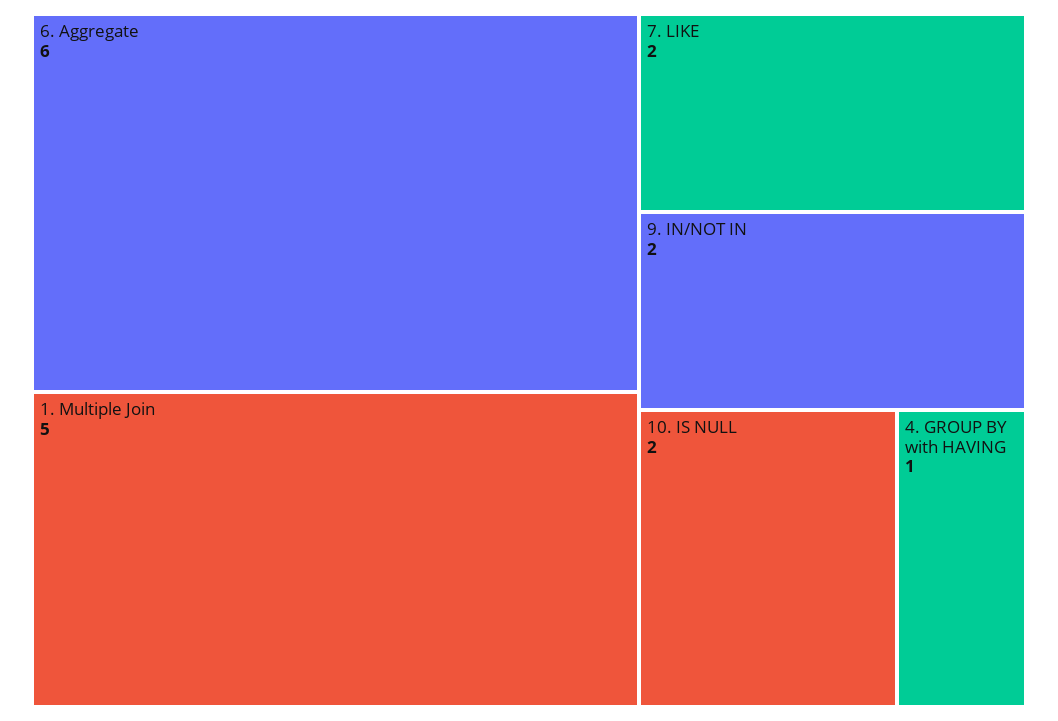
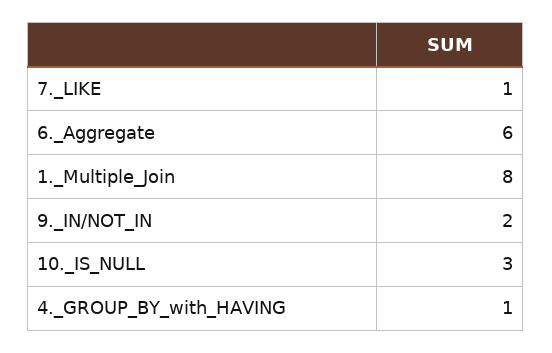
1. Multiple Join: 5 -> 8
7. LIKE: 2 -> 1
10. IS NULL: 2 -> 3

